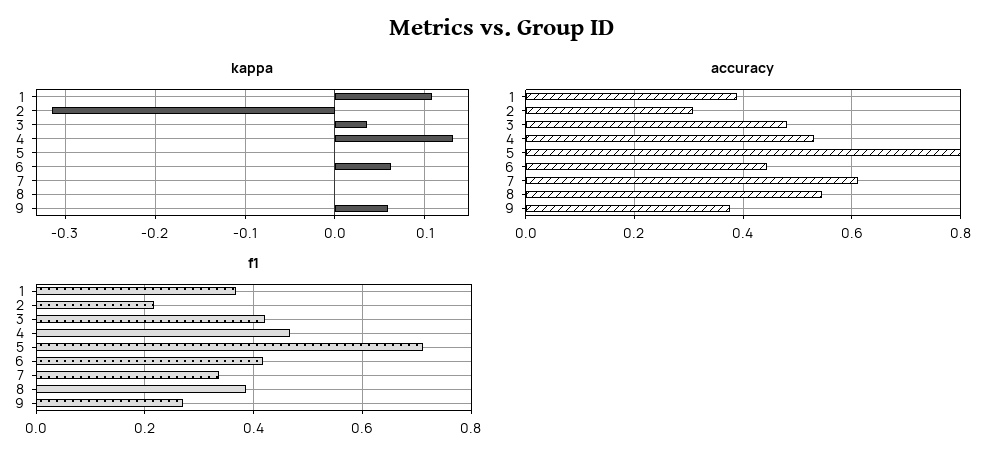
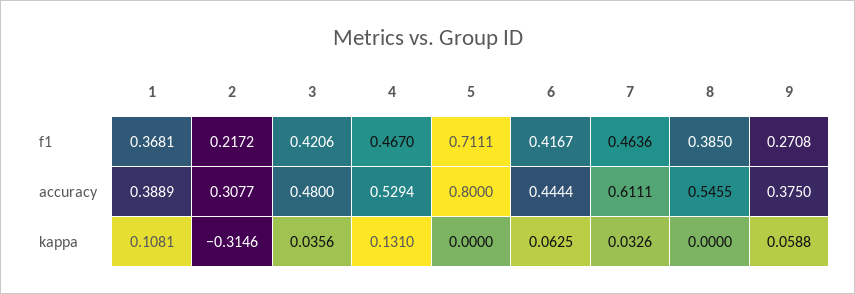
kappa, 7: 0 -> 0.0326
f1, 7: 0.34 -> 0.4636

